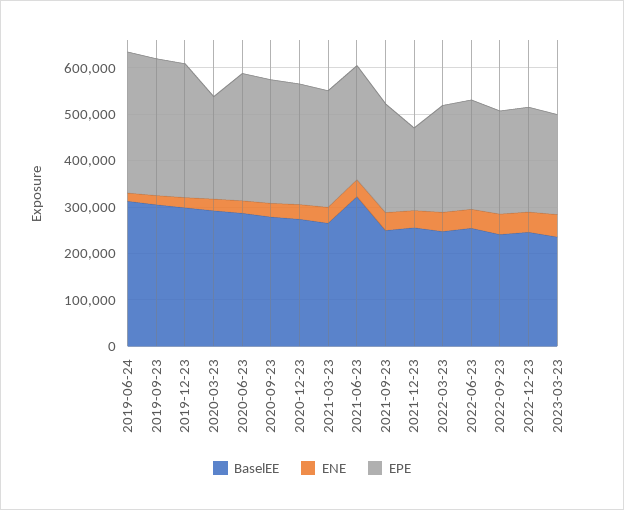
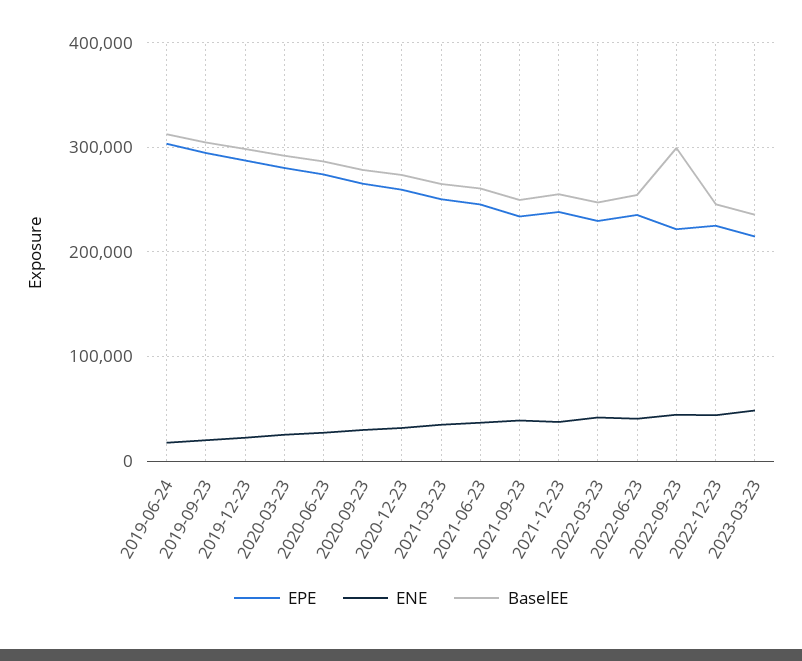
EPE, 2020-03-23: 220000 -> 280000
BaselEE, 2021-06-23: 320000 -> 260000
EPE, 2021-12-23: 180000 -> 240000
BaselEE, 2022-09-23: 240000 -> 300000

